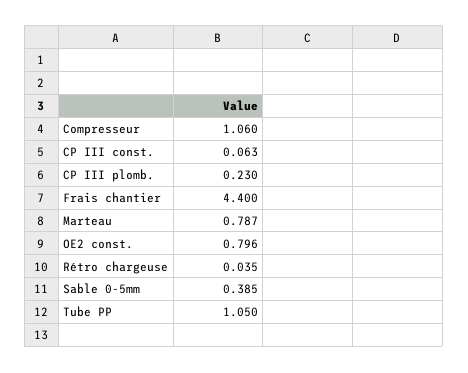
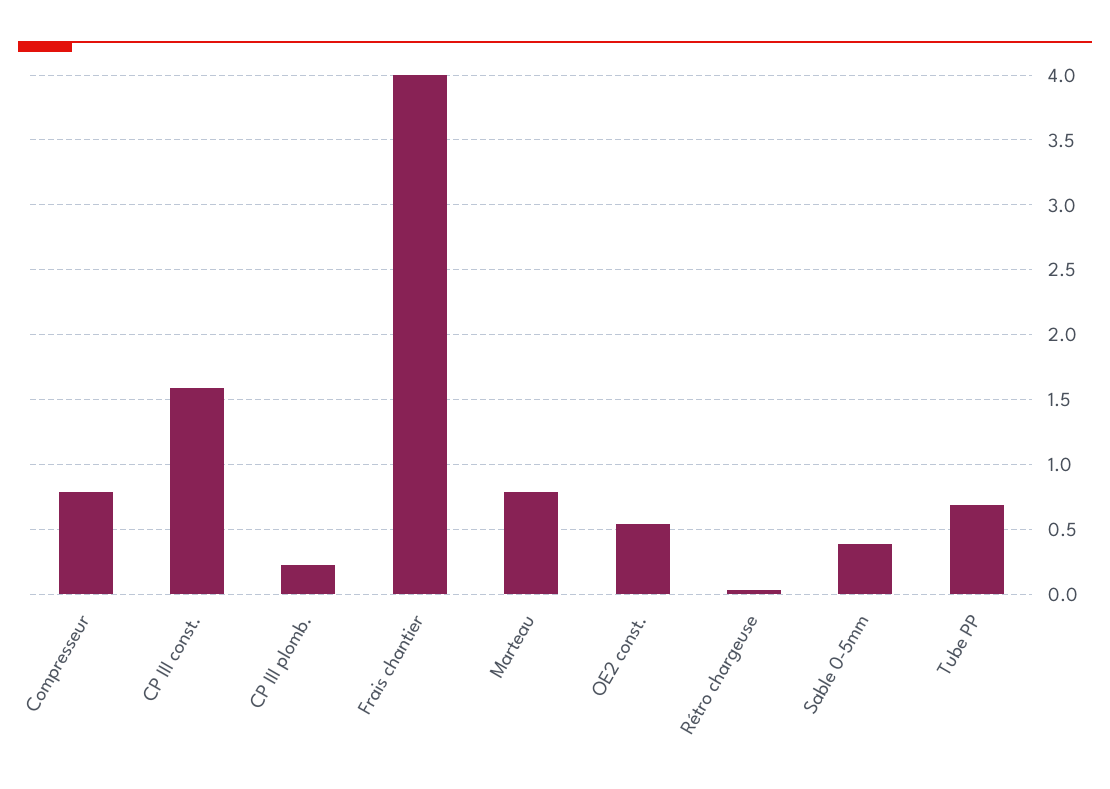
Compresseur: 1.06 -> 0.8
CP III const.: 0.063 -> 1.6
Frais chantier: 4.4 -> 4
OE2 const.: 0.796 -> 0.55
Tube PP: 1.05 -> 0.7

